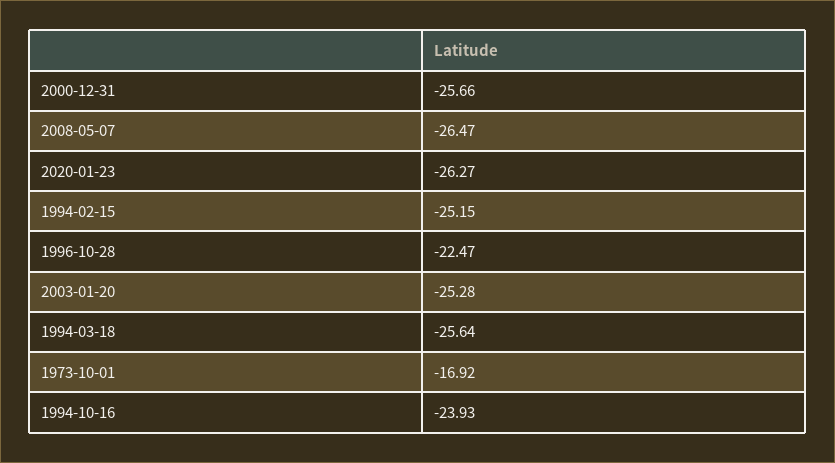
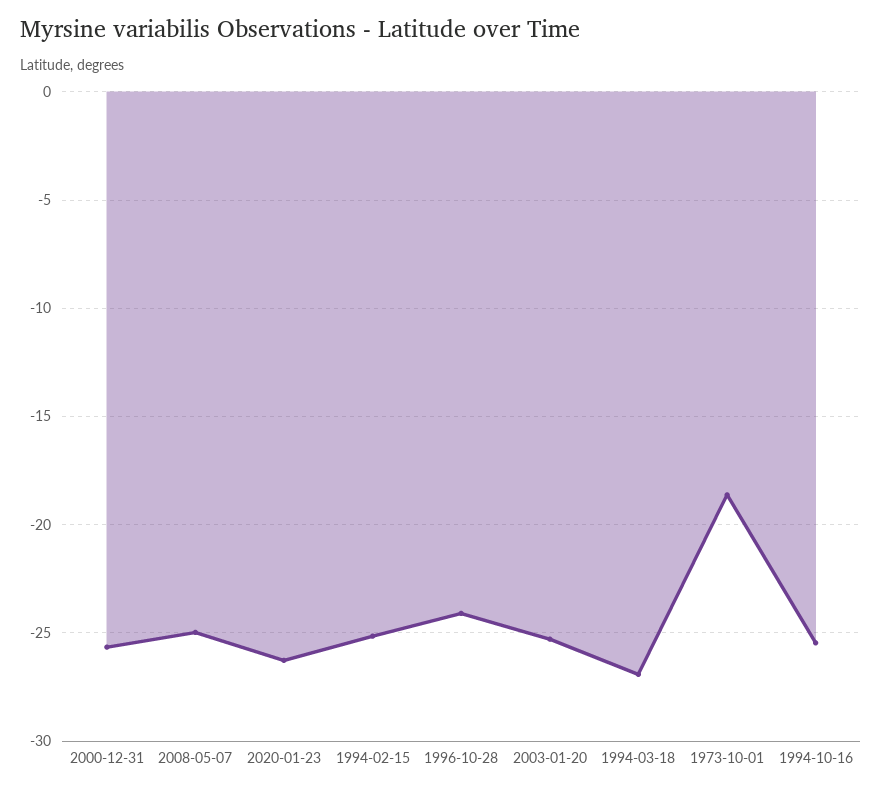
2008-05-07: -26.47 -> -25
1996-10-28: -22.47 -> -24
1994-03-18: -25.64 -> -27
1973-10-01: -16.92 -> -18.5
1994-10-16: -23.93 -> -25.5

